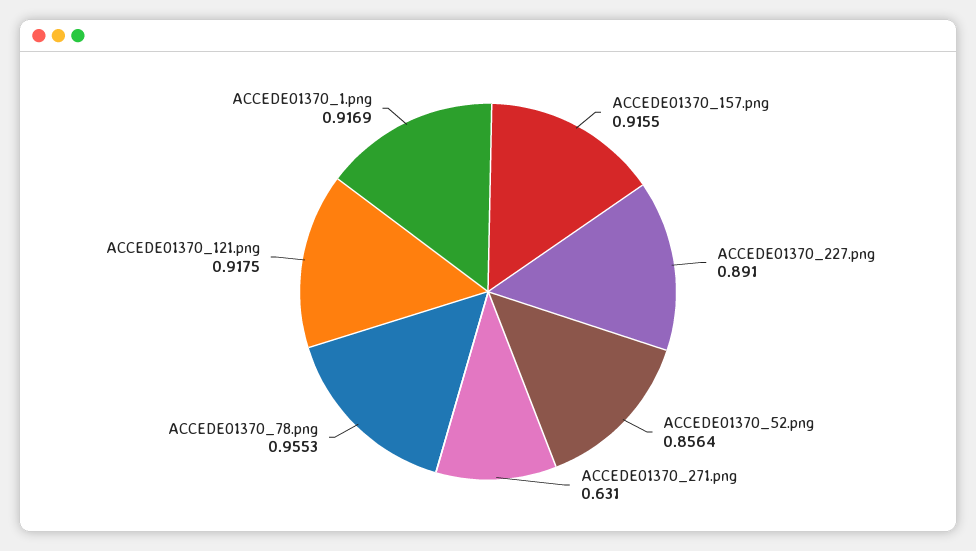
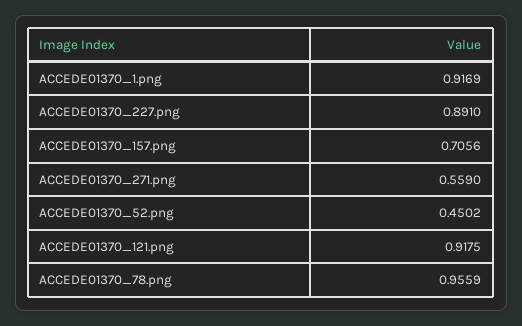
ACCEDE01370_157.png: 0.9155 -> 0.7056
ACCEDE01370_52.png: 0.8564 -> 0.4502
ACCEDE01370_271.png: 0.631 -> 0.559
ACCEDE01370_78.png: 0.9553 -> 0.9559

